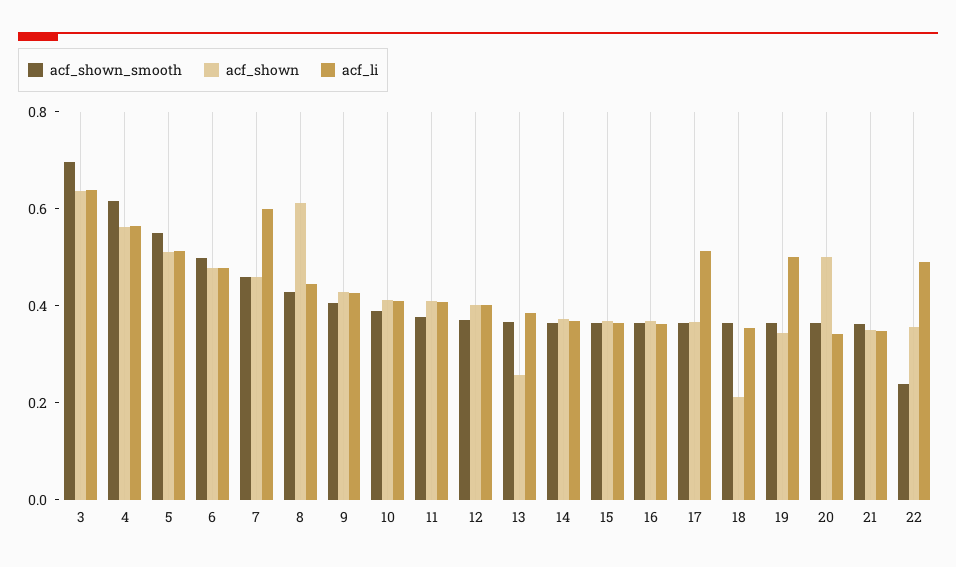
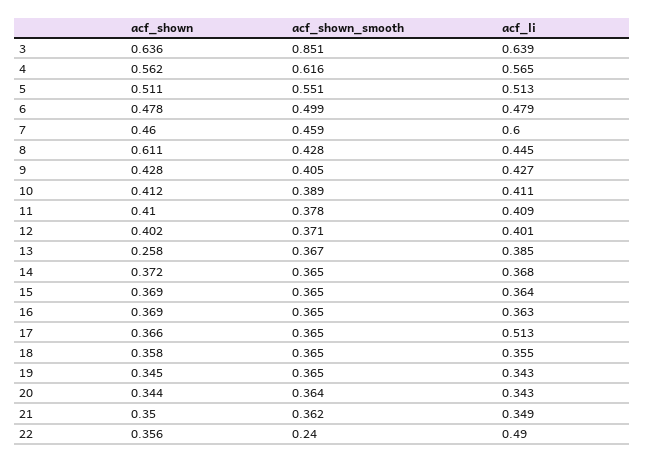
acf_shown_smooth, 3: 0.7 -> 0.851
acf_shown, 18: 0.2 -> 0.358
acf_li, 19: 0.5 -> 0.343
acf_shown, 20: 0.5 -> 0.344

